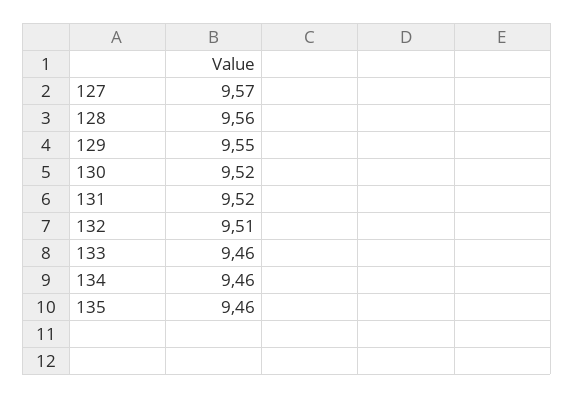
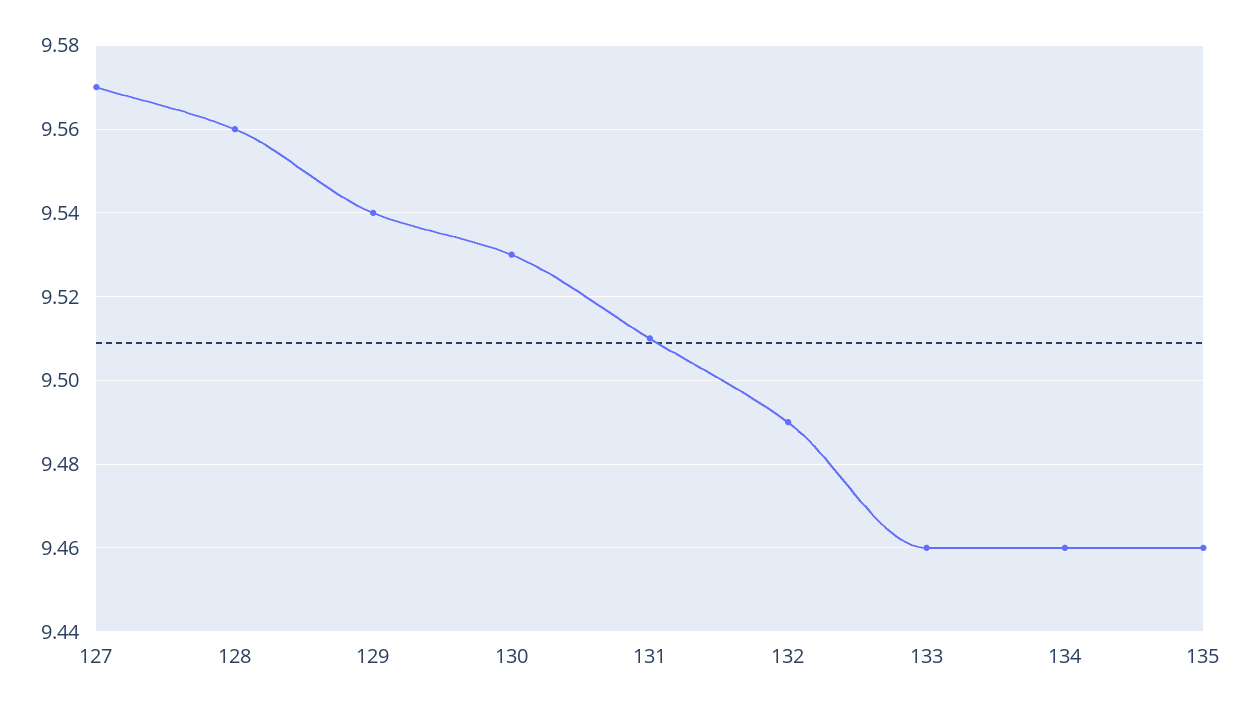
129: 9.55 -> 9.54
130: 9.52 -> 9.53
131: 9.52 -> 9.51
132: 9.51 -> 9.49

